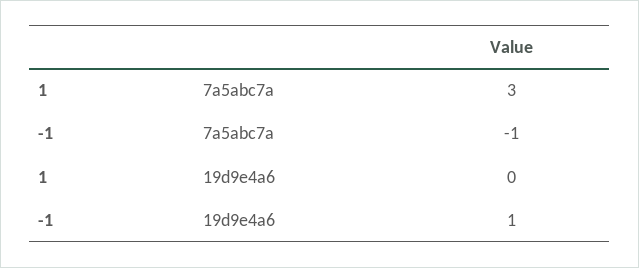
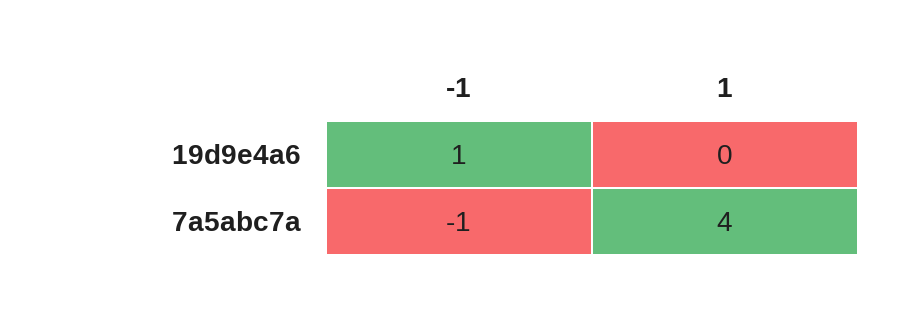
1, 7a5abc7a: 3 -> 4

